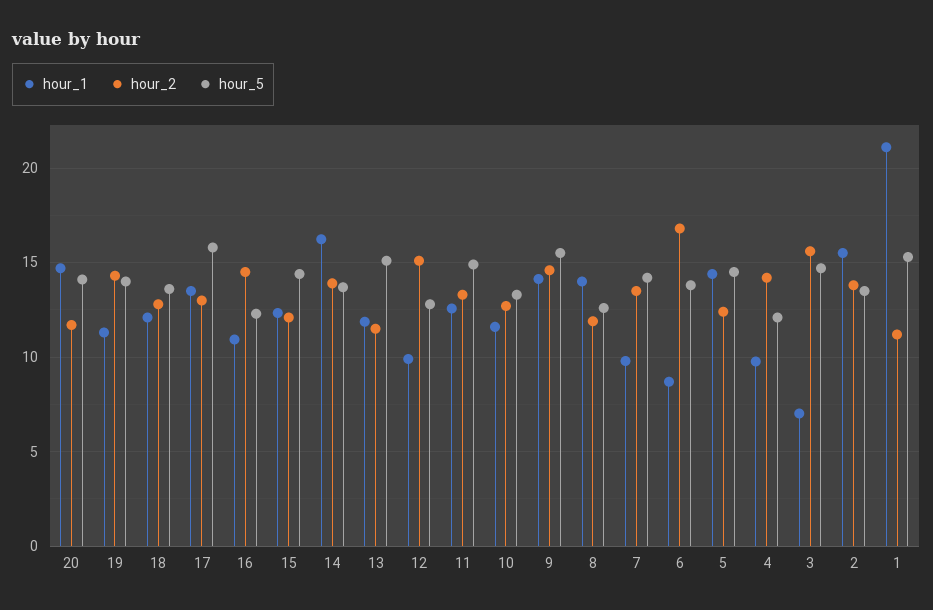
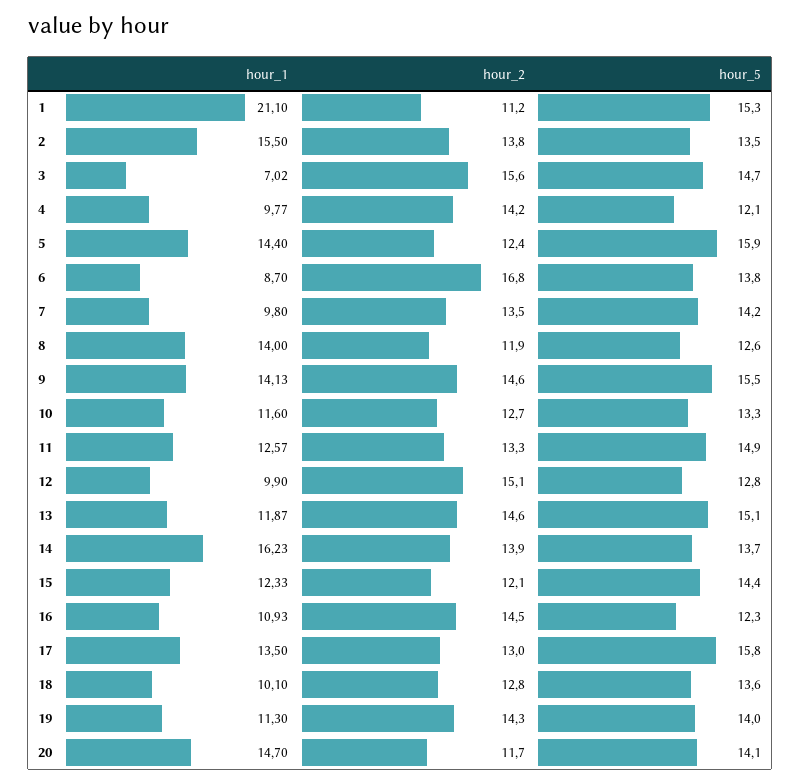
hour_1, 18: 12 -> 10.1
hour_2, 13: 11.5 -> 14.6
hour_5, 5: 14.5 -> 15.9

